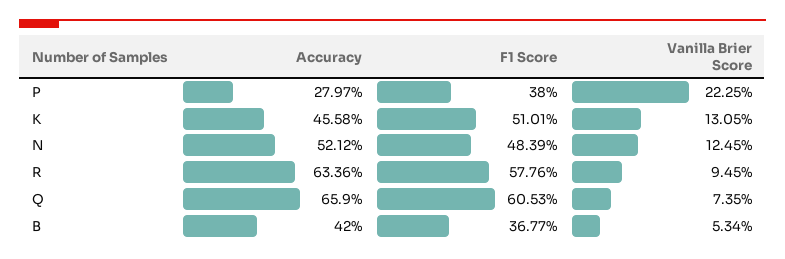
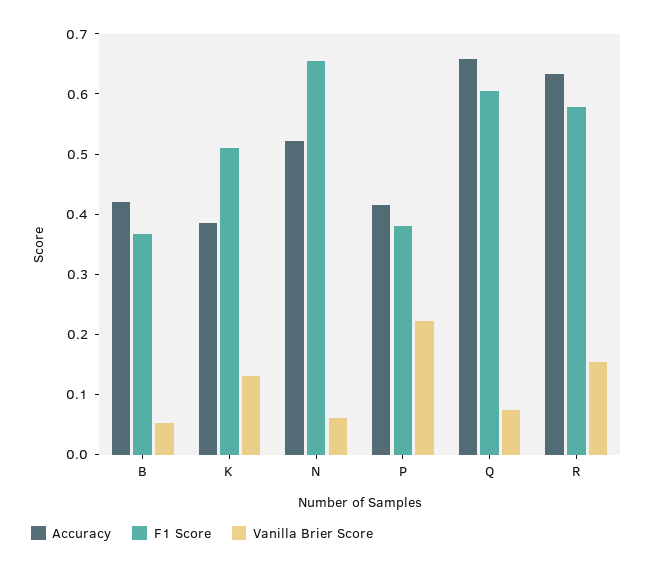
Accuracy, P: 0.2797 -> 0.42
Accuracy, K: 0.4558 -> 0.38
F1 Score, N: 0.4839 -> 0.66
Vanilla Brier Score, N: 0.1245 -> 0.06
Vanilla Brier Score, R: 0.0945 -> 0.16

